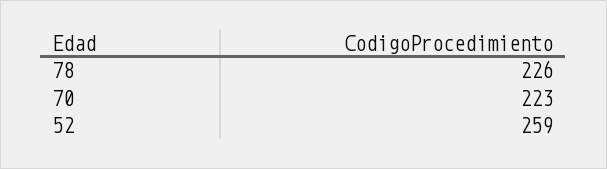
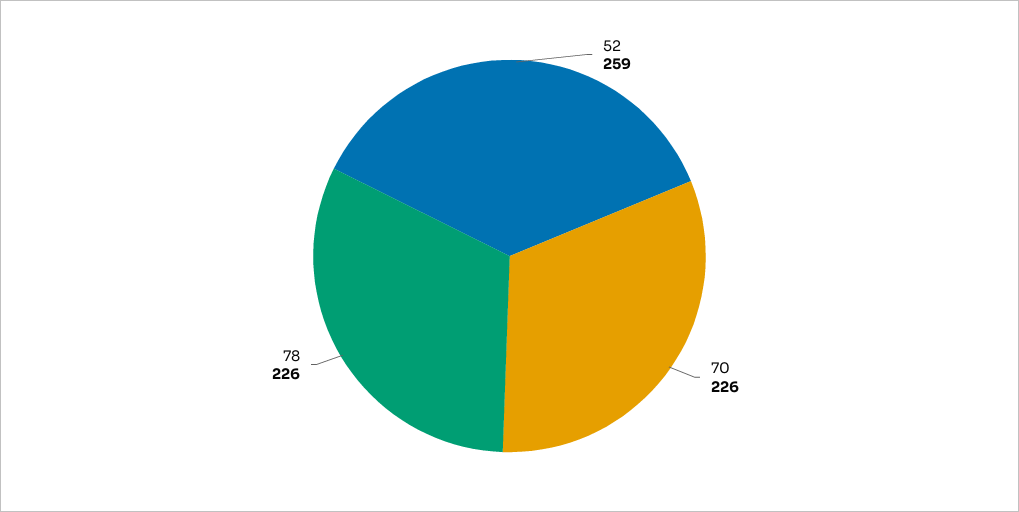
70: 223 -> 226

